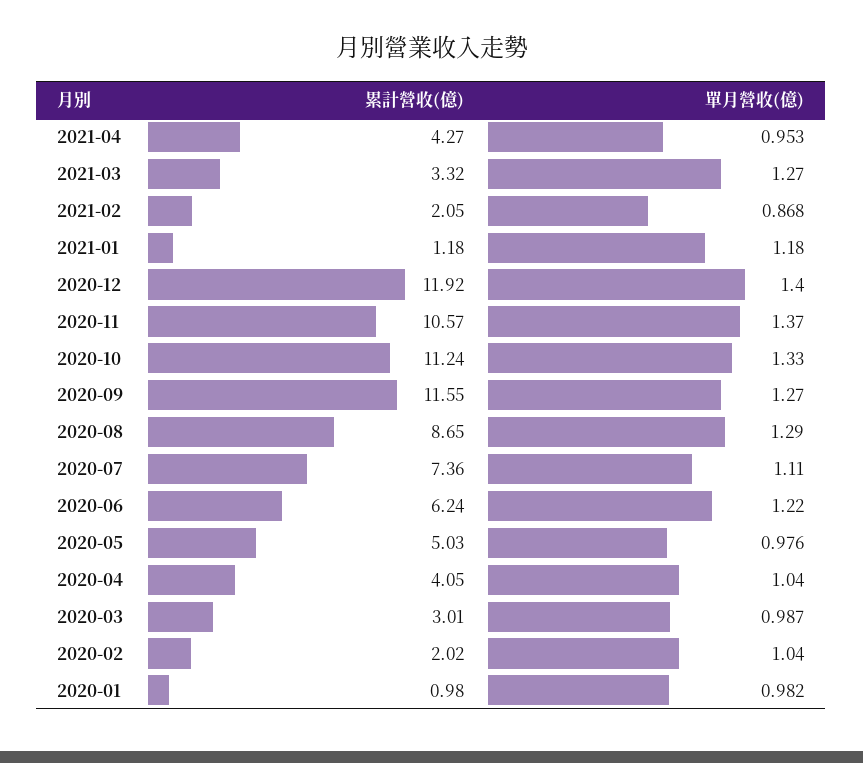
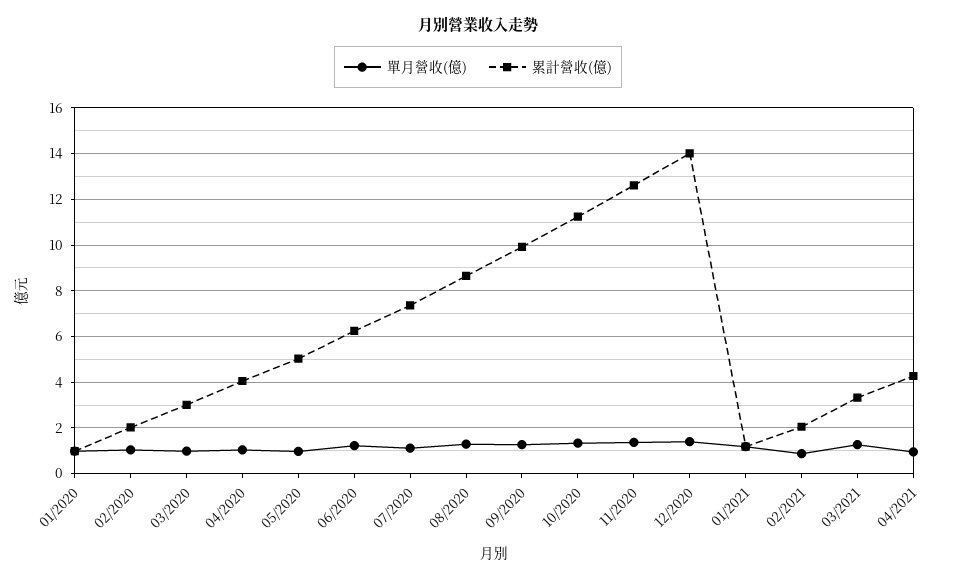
累計營收(億), 2020-12: 11.92 -> 14
累計營收(億), 2020-11: 10.57 -> 12.5
累計營收(億), 2020-09: 11.55 -> 10

